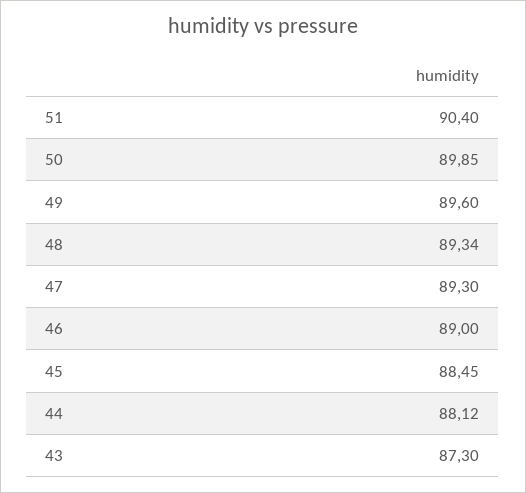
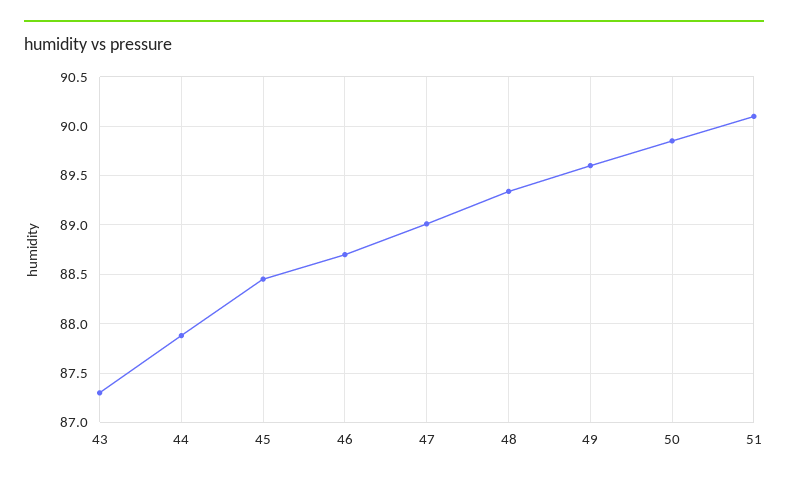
51: 90.4 -> 90.1
47: 89.3 -> 89
46: 89 -> 88.7
44: 88.12 -> 87.9

